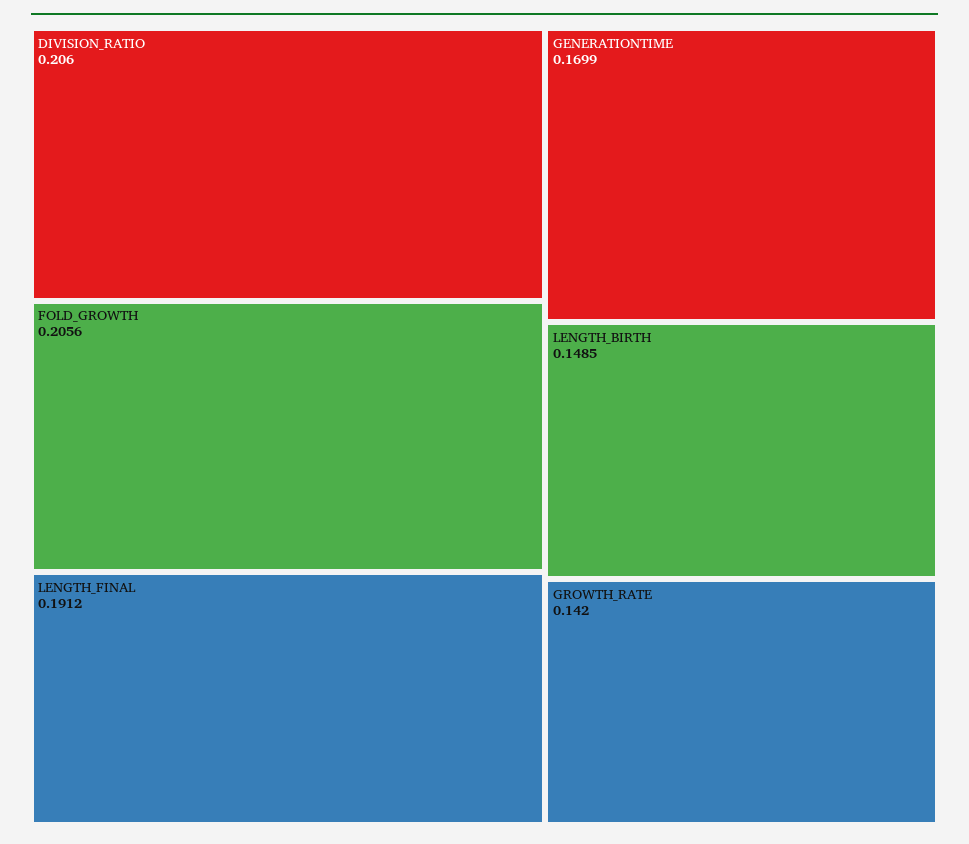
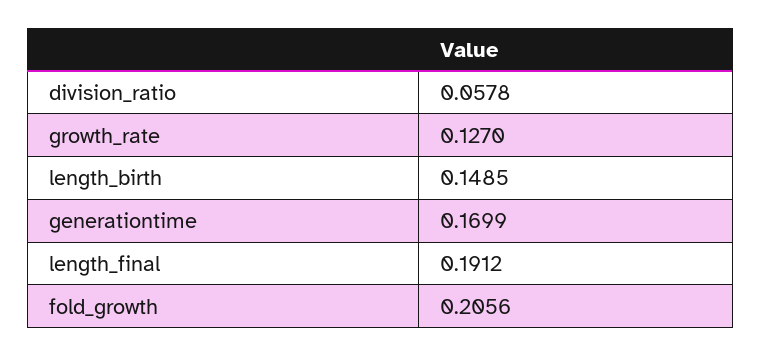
DIVISION_RATIO: 0.206 -> 0.0578
GROWTH_RATE: 0.142 -> 0.127

